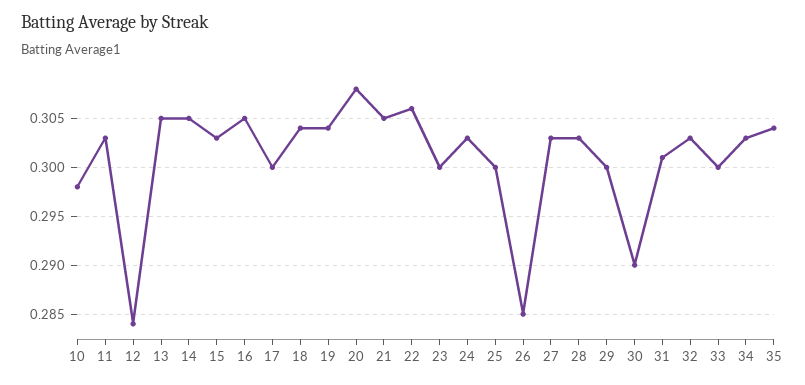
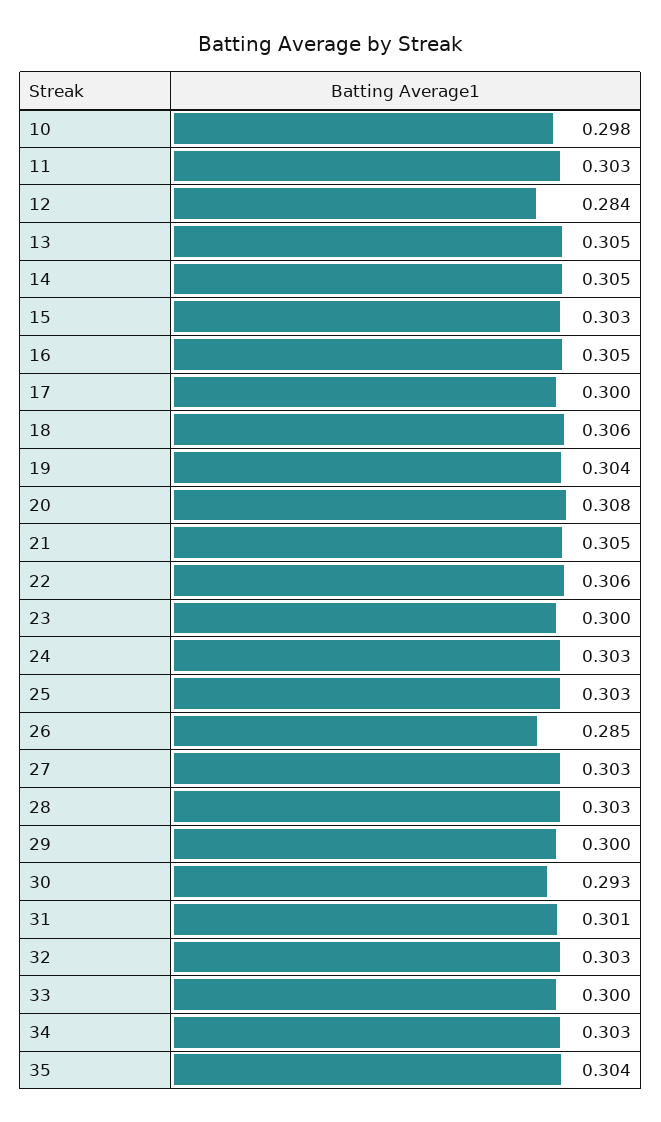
18: 0.304 -> 0.306
25: 0.3 -> 0.303
30: 0.29 -> 0.293

